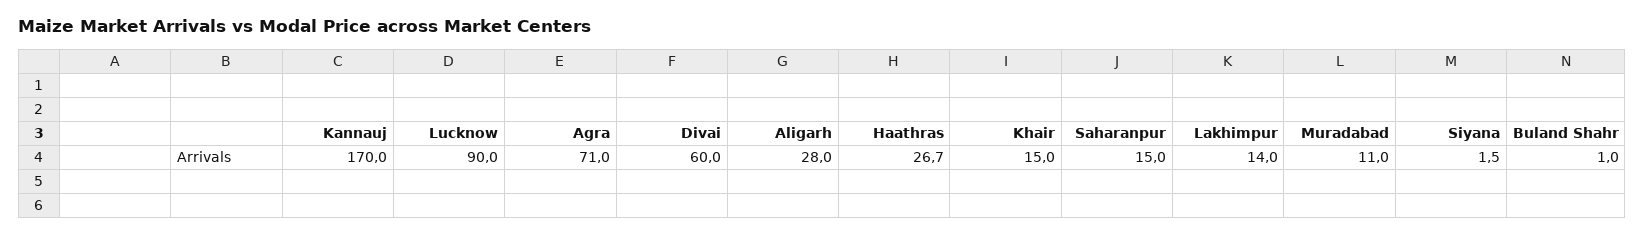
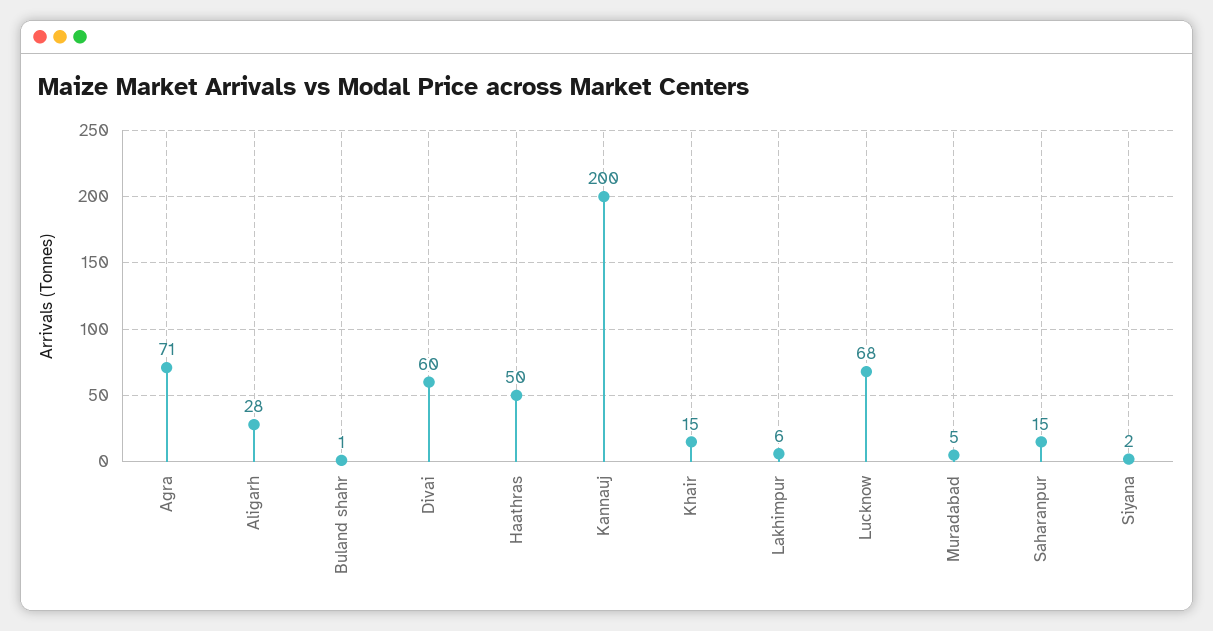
Kannauj: 170 -> 200
Lucknow: 90 -> 68
Haathras: 26.7 -> 50
Lakhimpur: 14 -> 6
Muradabad: 11 -> 5

